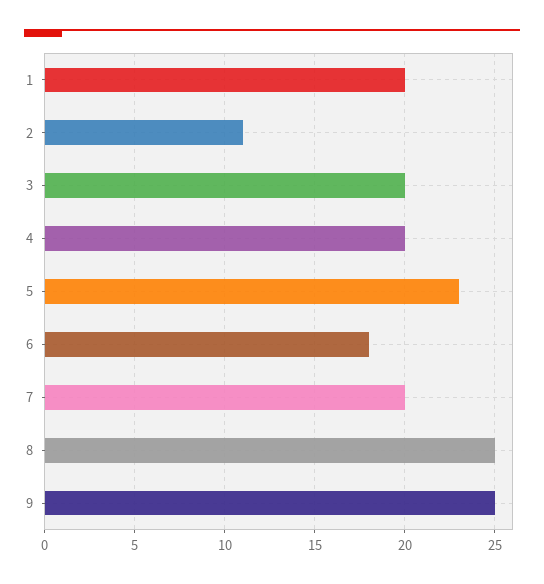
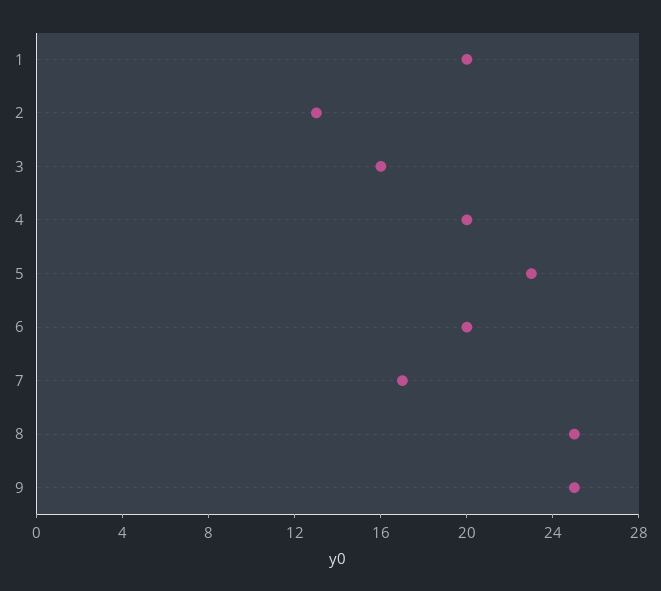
2: 11 -> 13
3: 20 -> 16
6: 18 -> 20
7: 20 -> 17

